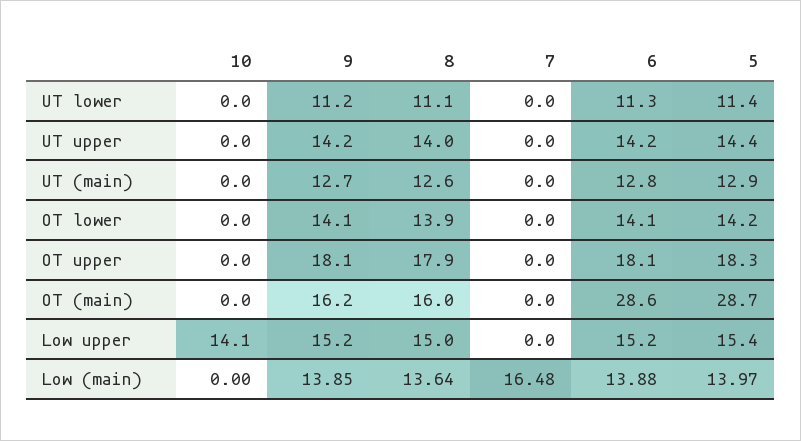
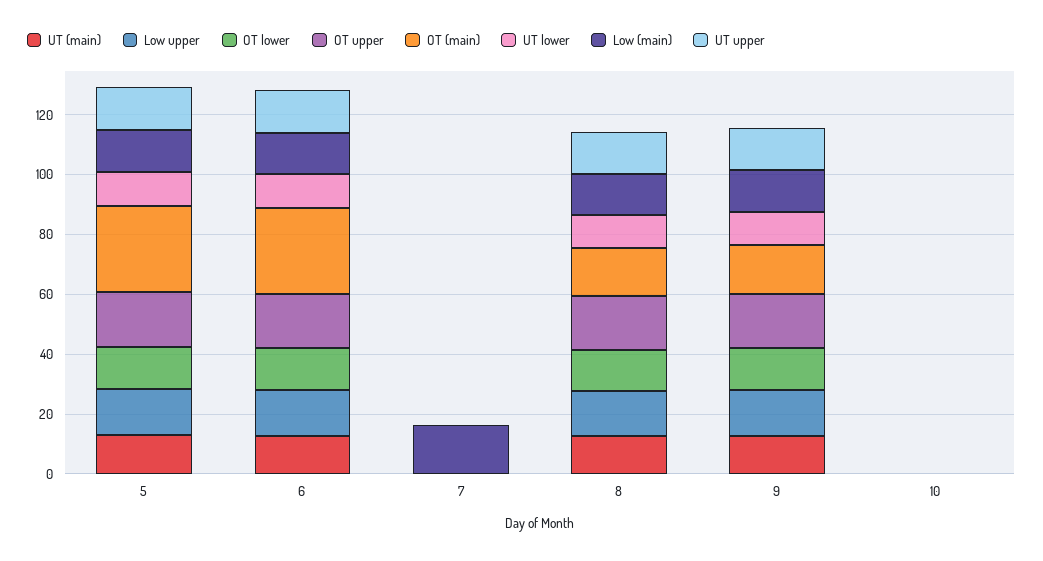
Low upper, 10: 14.1 -> 0

